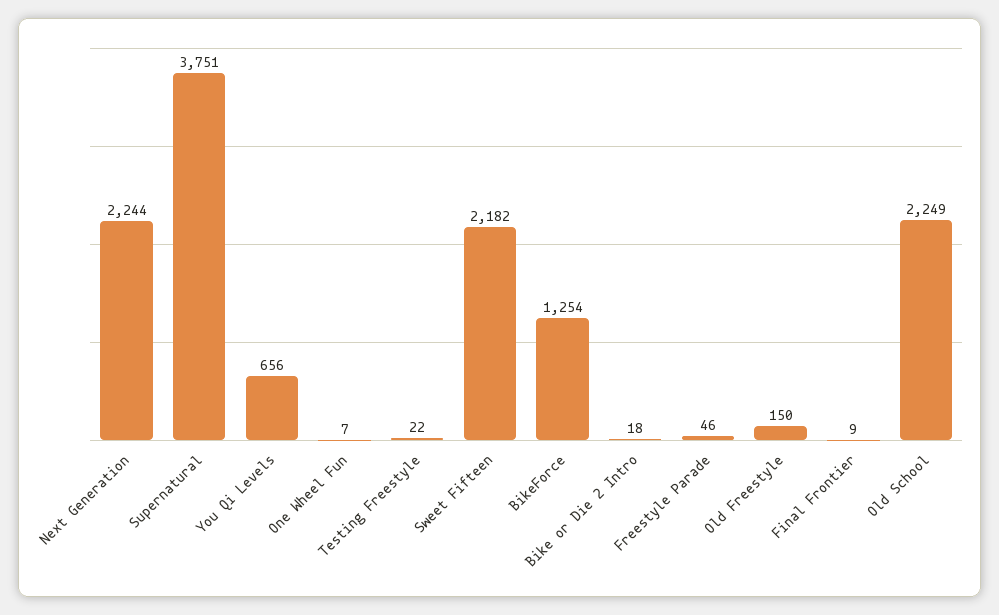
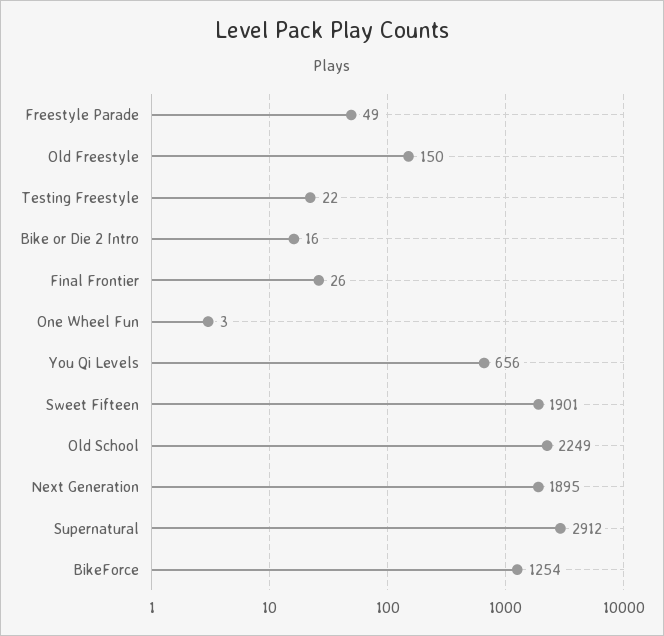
Next Generation: 2244 -> 1895
Supernatural: 3751 -> 2912
One Wheel Fun: 7 -> 3
Sweet Fifteen: 2182 -> 1901
Bike or Die 2 Intro: 18 -> 16
Freestyle Parade: 46 -> 49
Final Frontier: 9 -> 26

